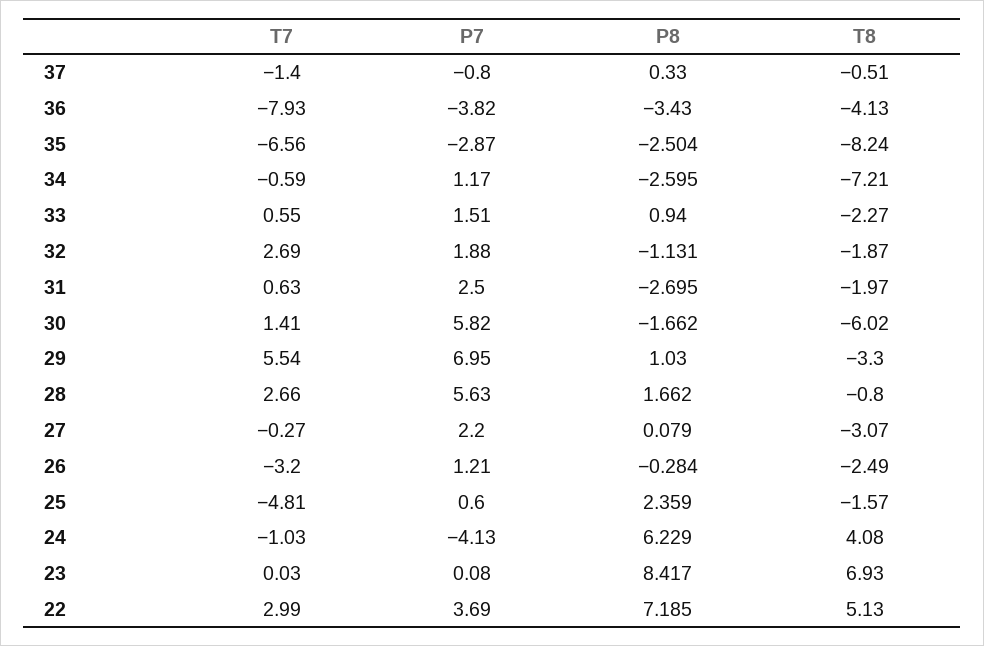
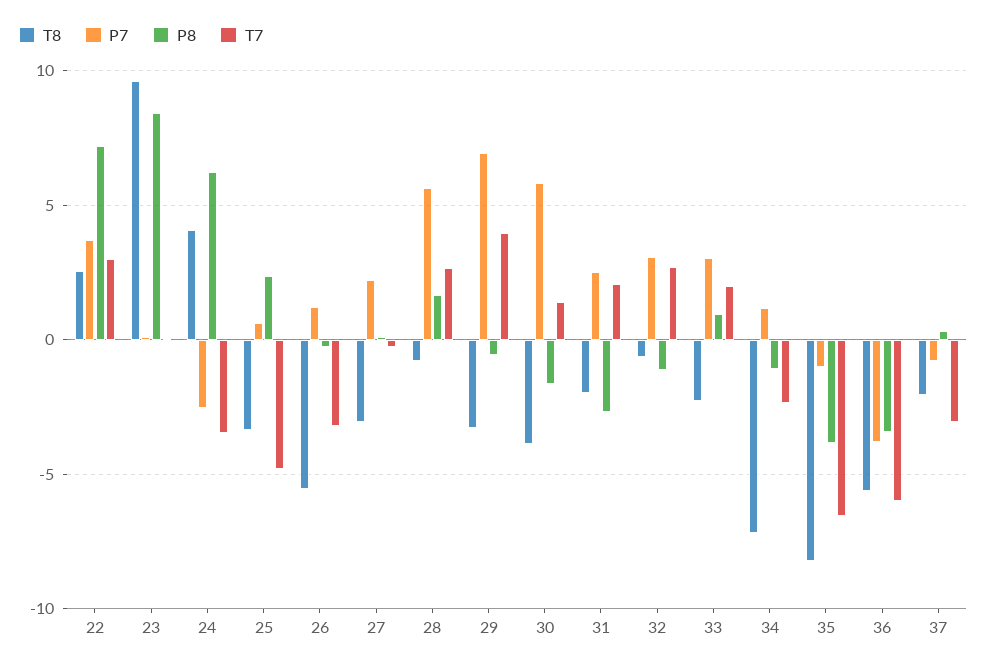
T7, 37: -1.4 -> -3
T8, 37: -0.51 -> -2
T7, 36: -7.93 -> -6
T8, 36: -4.13 -> -5.5
P7, 35: -2.87 -> -1
P8, 35: -2.504 -> -4
T7, 34: -0.59 -> -2.5
P8, 34: -2.595 -> -1
T7, 33: 0.55 -> 2
P7, 33: 1.51 -> 3
P7, 32: 1.88 -> 3
T8, 32: -1.87 -> -0.5
T7, 31: 0.63 -> 2
T8, 30: -6.02 -> -4
T7, 29: 5.54 -> 4
P8, 29: 1.03 -> -0.5
T8, 26: -2.49 -> -5.5
T8, 25: -1.57 -> -3.5
T7, 24: -1.03 -> -3.5
P7, 24: -4.13 -> -2.5
T8, 23: 6.93 -> 9.5
T8, 22: 5.13 -> 2.5

